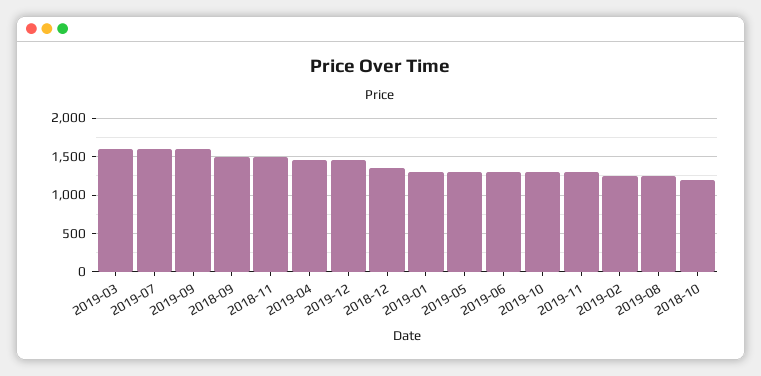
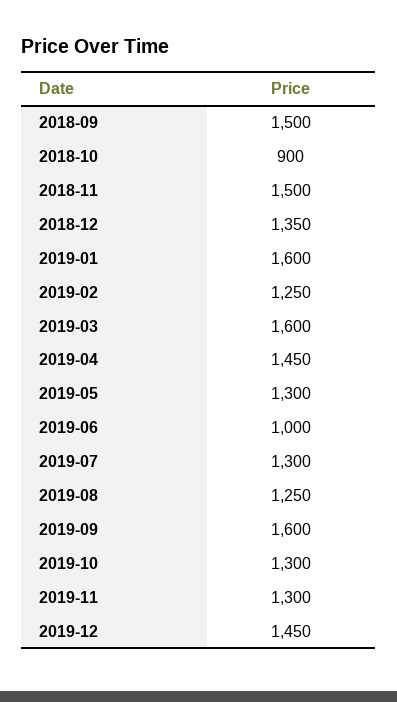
2019-07: 1600 -> 1300
2019-01: 1300 -> 1600
2019-06: 1300 -> 1000
2018-10: 1200 -> 900

